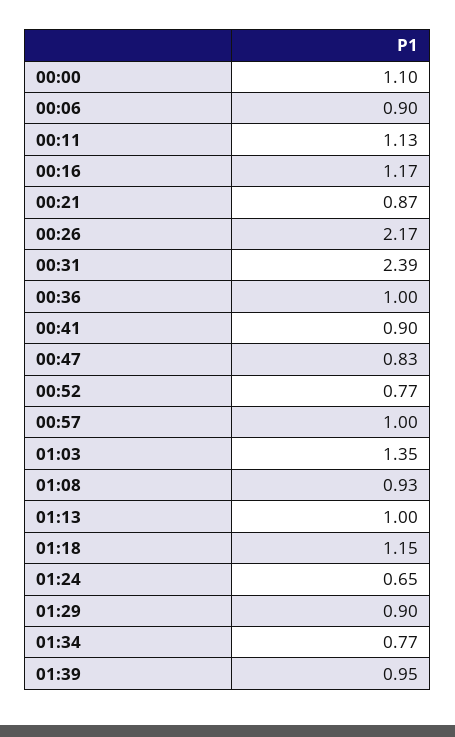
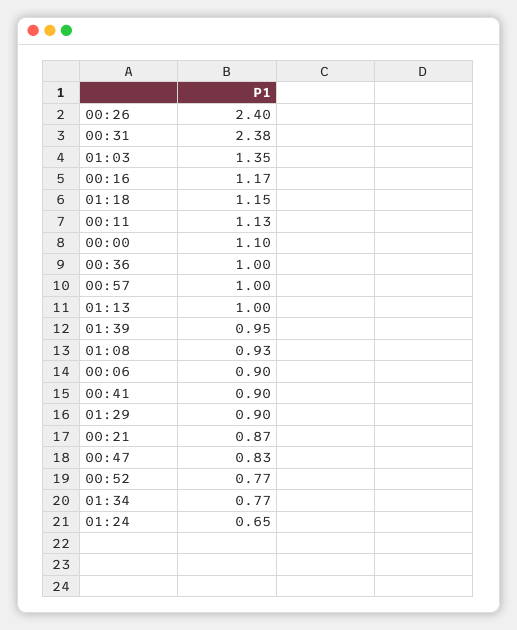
00:26: 2.17 -> 2.4
00:31: 2.39 -> 2.38

